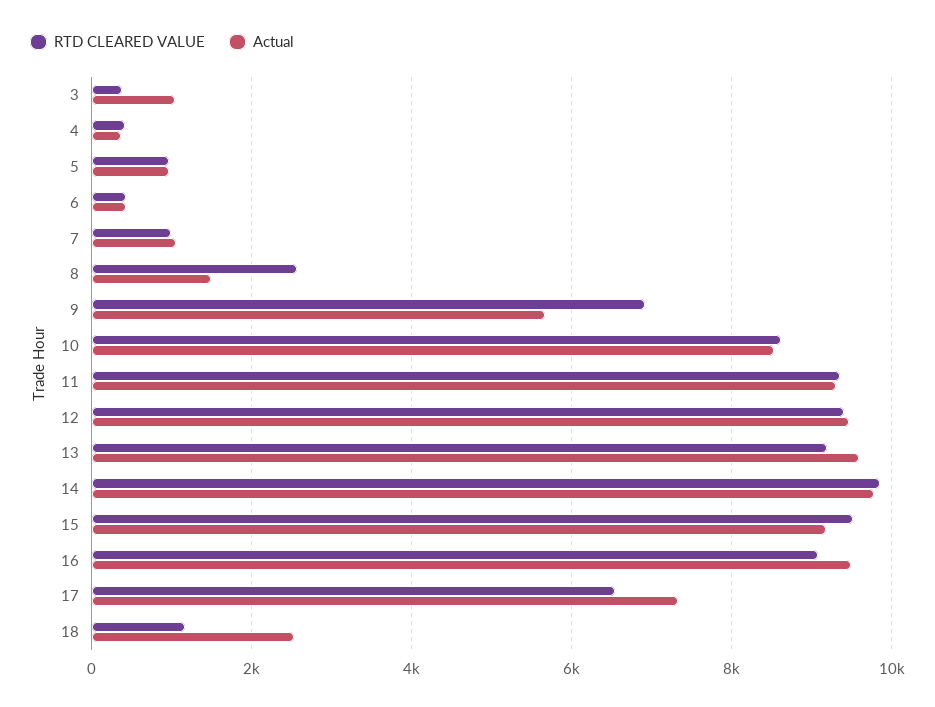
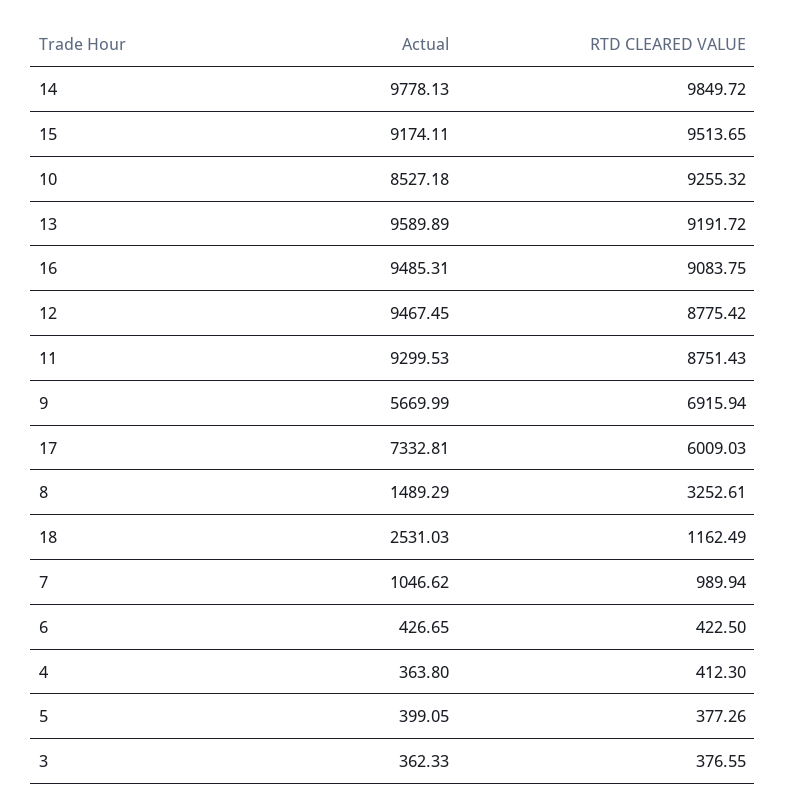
Actual, 3: 1000 -> 362.33
RTD CLEARED VALUE, 5: 1000 -> 377.26
Actual, 5: 1000 -> 399.05
RTD CLEARED VALUE, 8: 2600 -> 3252.61
RTD CLEARED VALUE, 10: 8600 -> 9255.32
RTD CLEARED VALUE, 11: 9400 -> 8751.43
RTD CLEARED VALUE, 12: 9400 -> 8775.42
RTD CLEARED VALUE, 17: 6600 -> 6009.03

